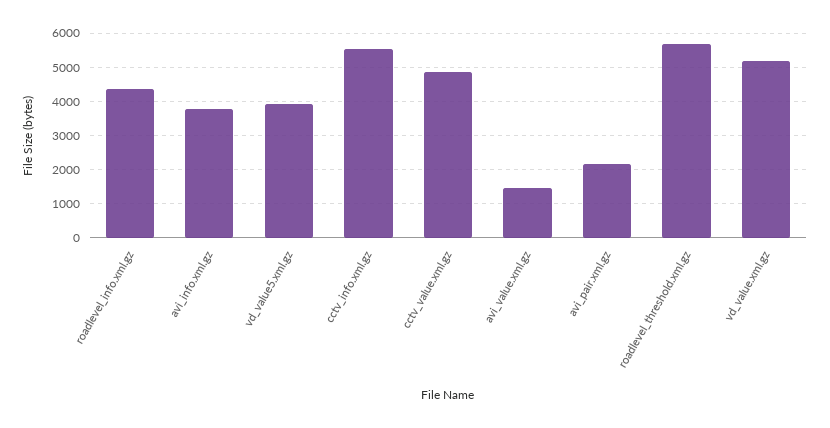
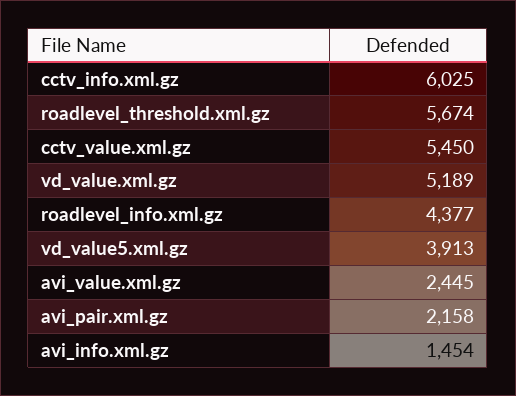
avi_info.xml.gz: 3800 -> 1454
cctv_info.xml.gz: 5600 -> 6025
cctv_value.xml.gz: 4800 -> 5450
avi_value.xml.gz: 1400 -> 2445

